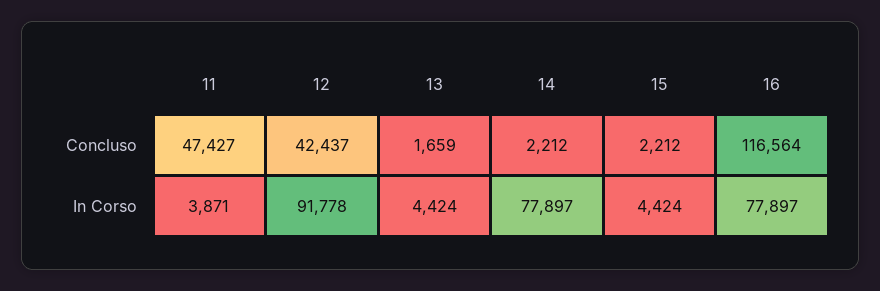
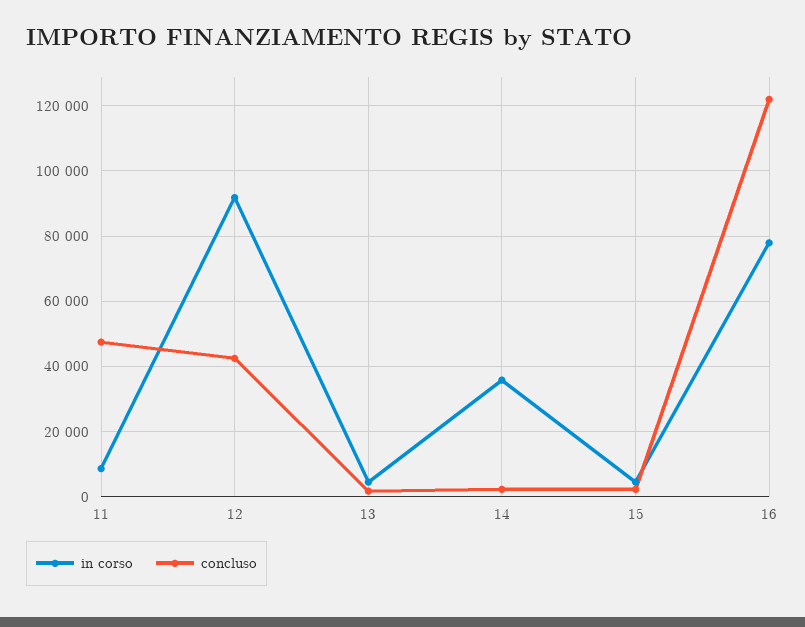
Concluso, 16: 116564 -> 122000
In Corso, 11: 3871 -> 8000
In Corso, 14: 77897 -> 36000

